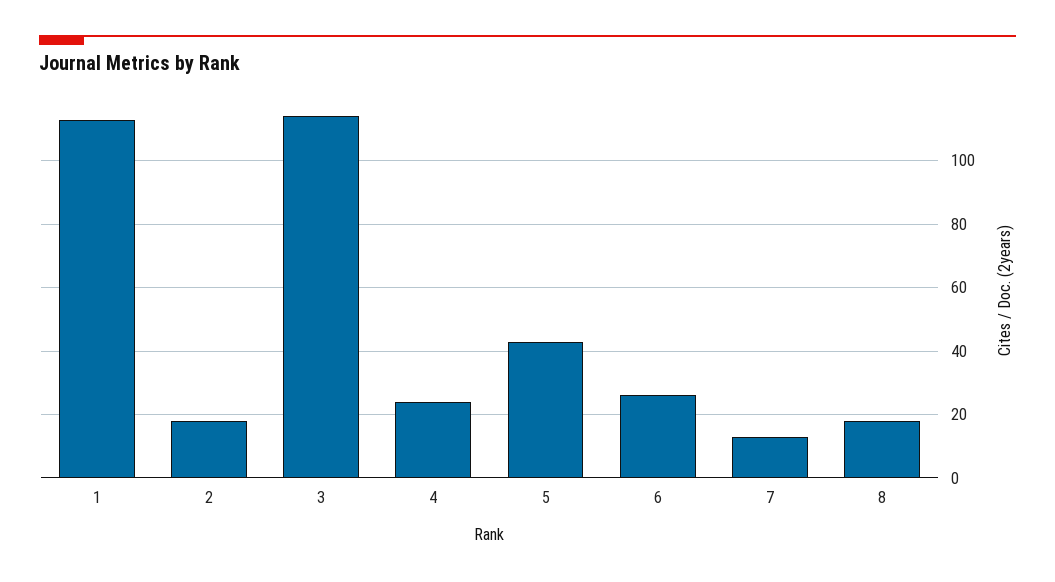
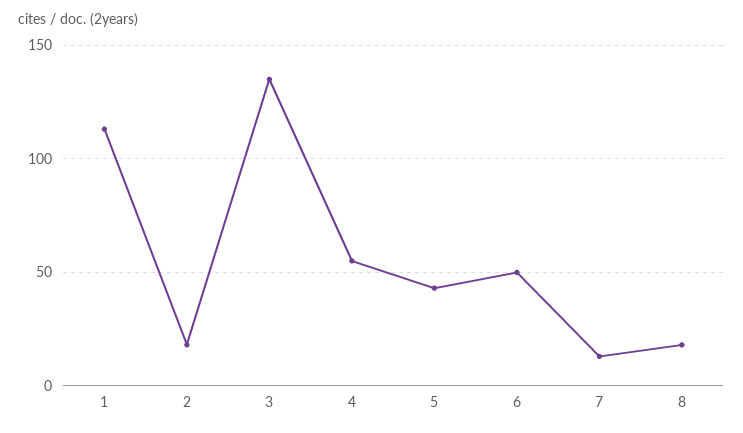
3: 115 -> 135
4: 25 -> 55
6: 25 -> 50

